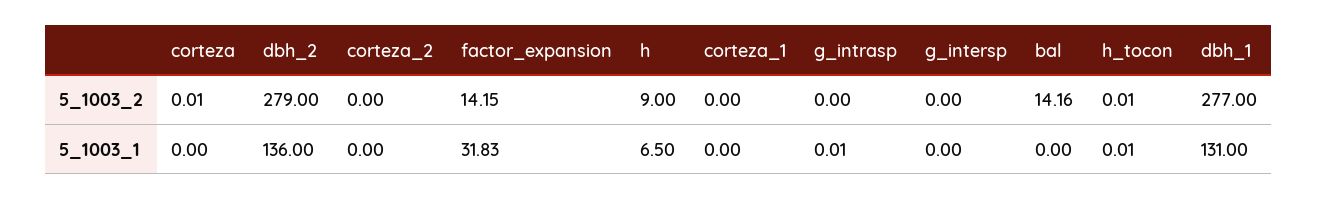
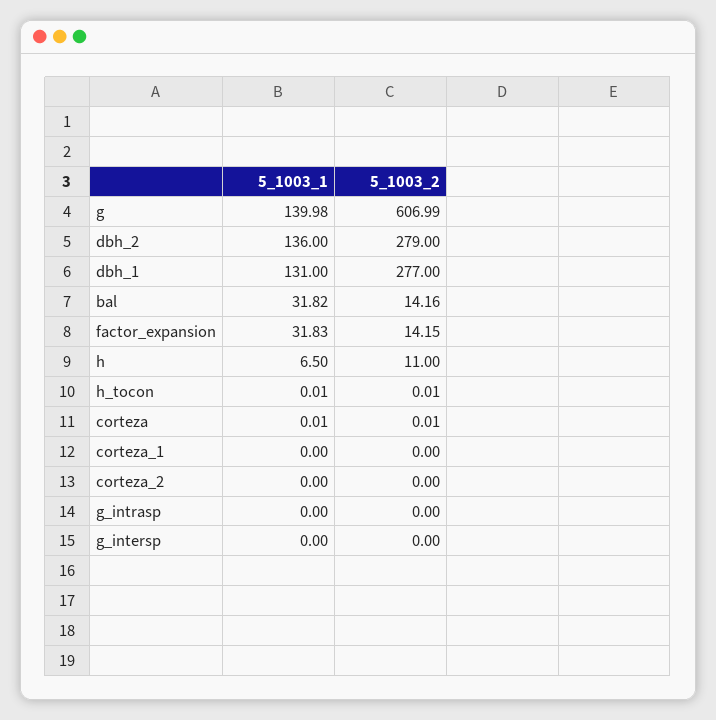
h, 5_1003_2: 9 -> 11
corteza, 5_1003_1: 0 -> 0.01
g_intrasp, 5_1003_1: 0.01 -> 0
bal, 5_1003_1: 0 -> 31.82
g, 5_1003_1: none -> 139.98
g, 5_1003_2: none -> 606.99

